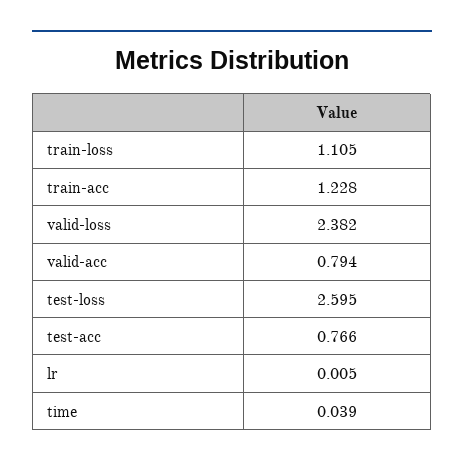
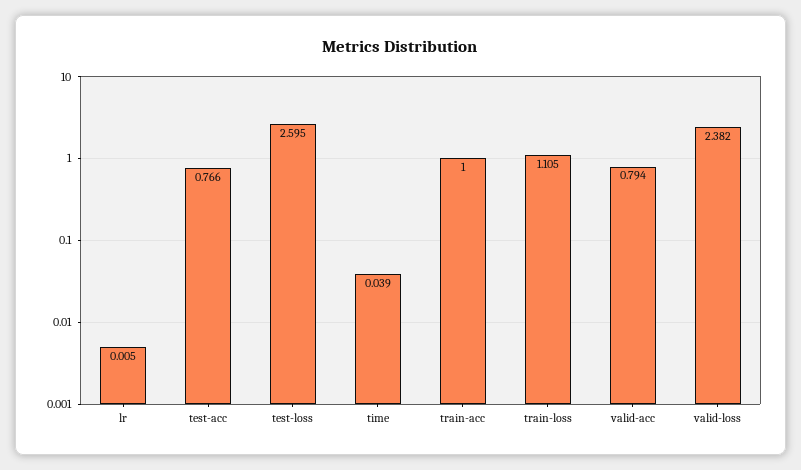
train-acc: 1.228 -> 1

